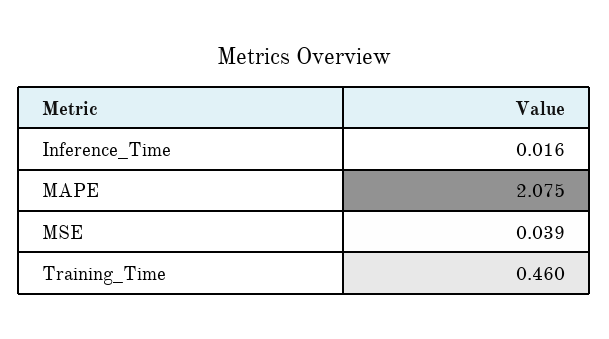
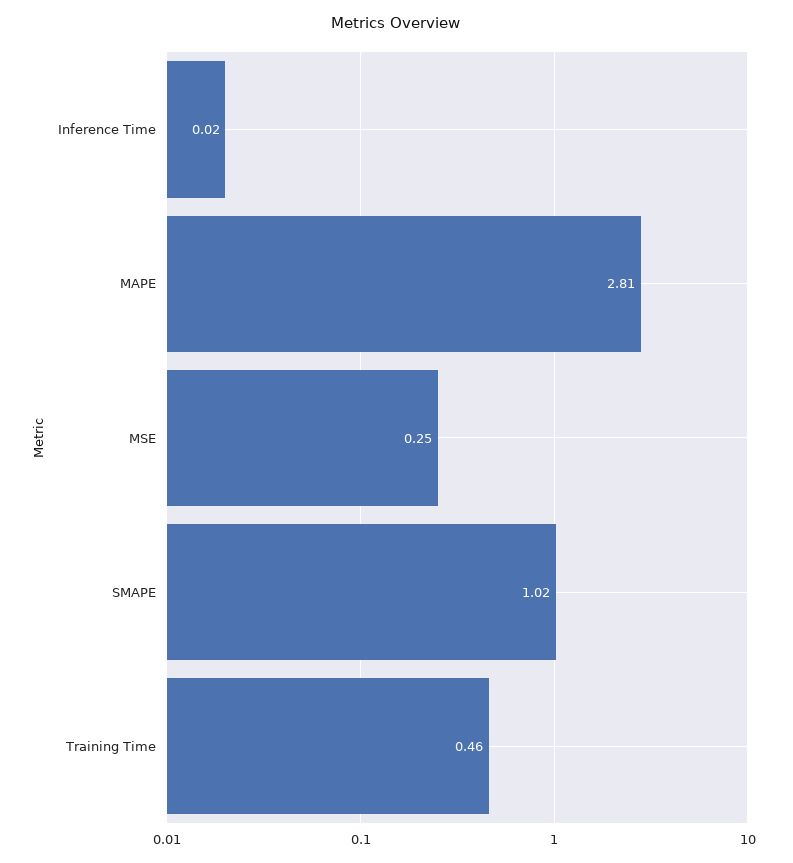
MAPE: 2.075 -> 2.81
MSE: 0.039 -> 0.25
SMAPE: none -> 1.02

